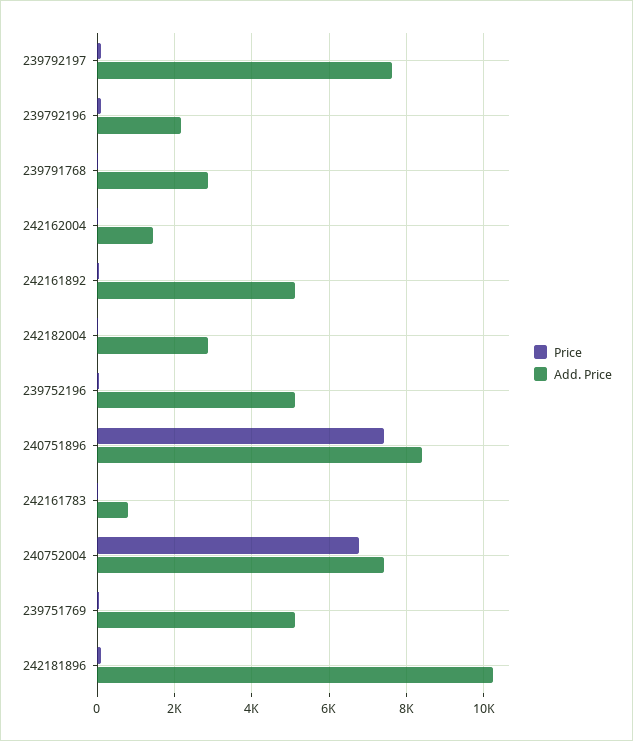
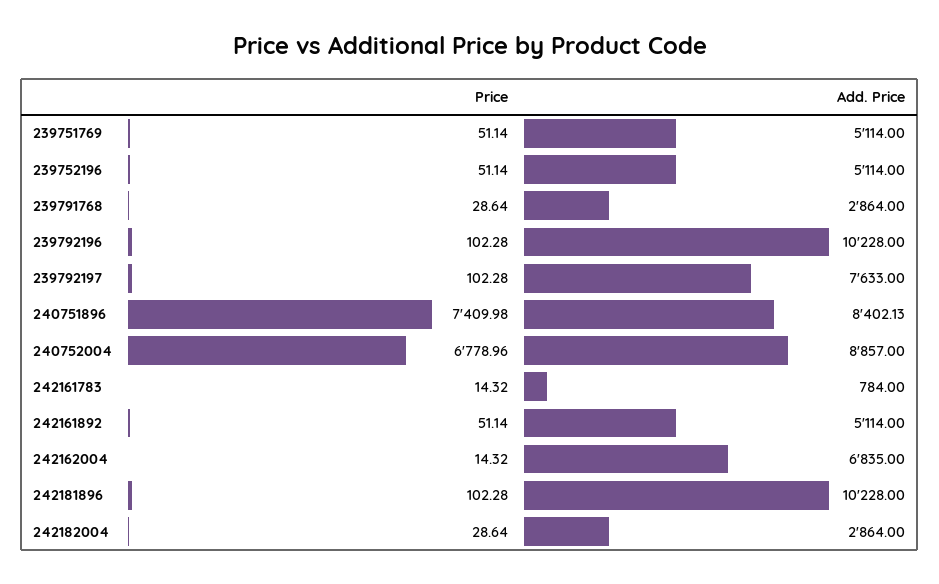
Add. Price, 239792196: 2200 -> 10228
Add. Price, 242162004: 1400 -> 6835
Add. Price, 240752004: 7400 -> 8857

